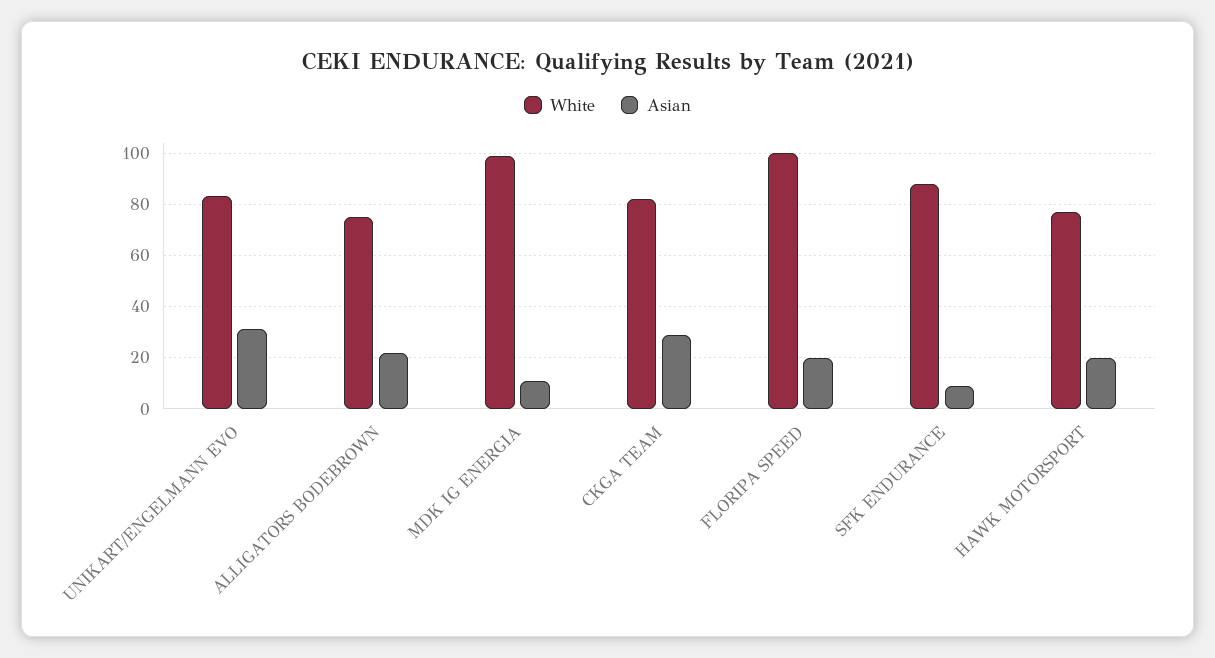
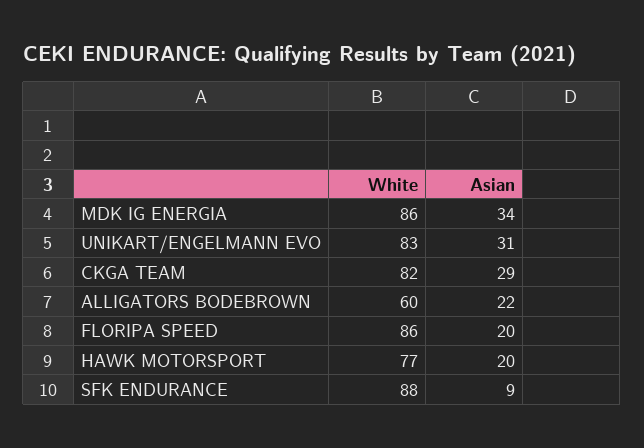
White, ALLIGATORS BODEBROWN: 75 -> 60
White, MDK IG ENERGIA: 100 -> 86
Asian, MDK IG ENERGIA: 10 -> 34
White, FLORIPA SPEED: 100 -> 86

